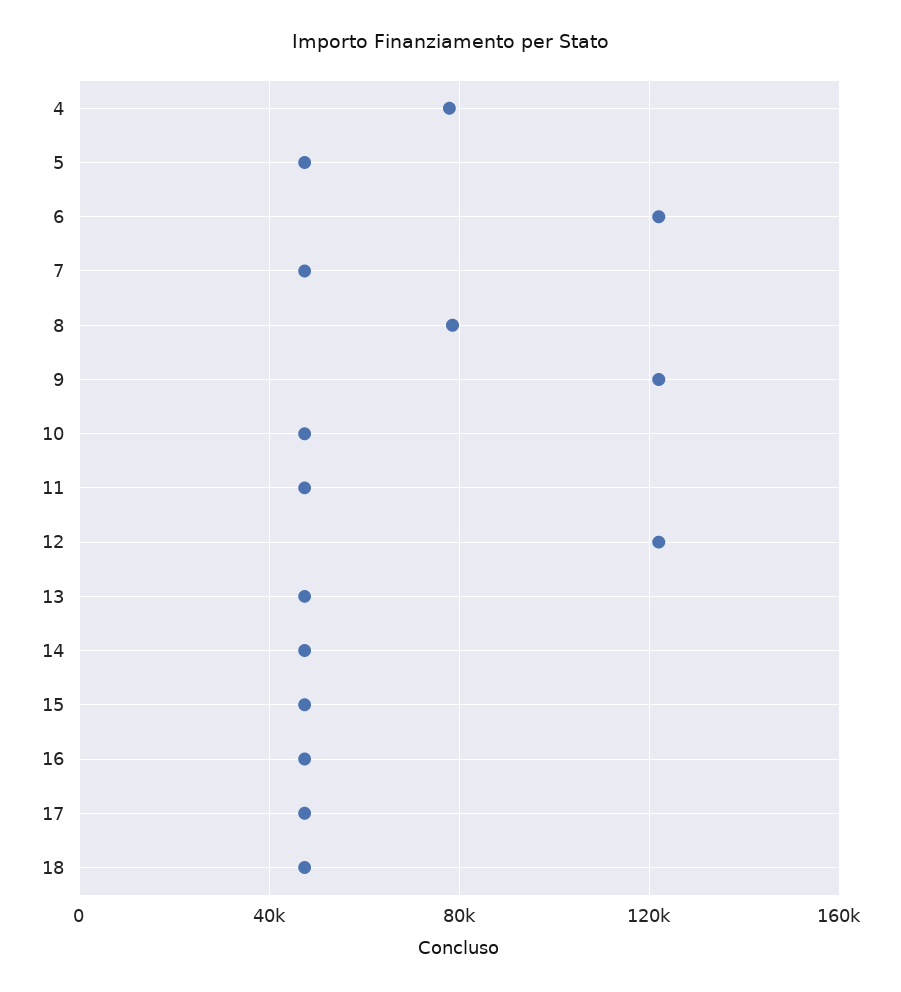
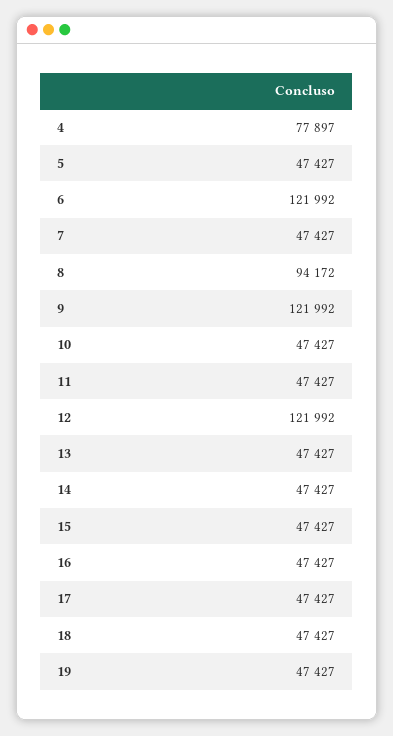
8: 80000 -> 94172
19: none -> 47427

